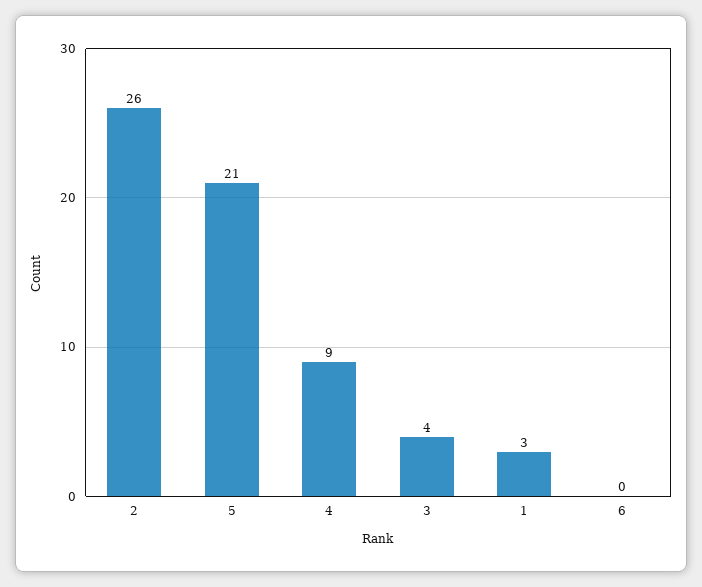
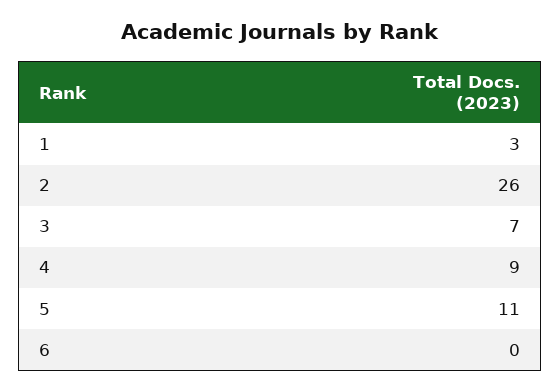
5: 21 -> 11
3: 4 -> 7

